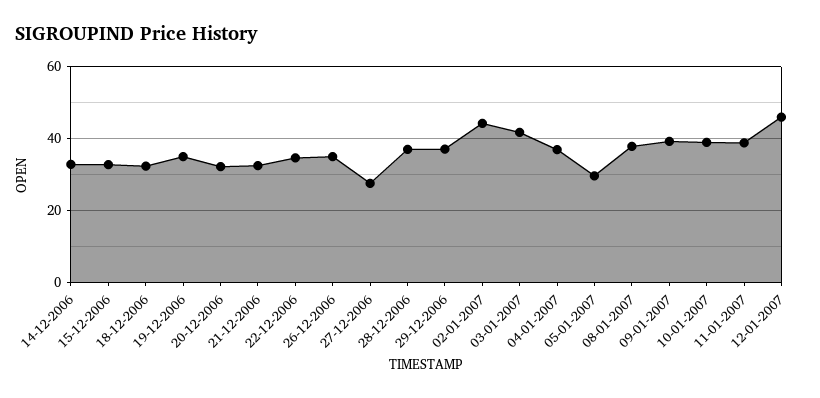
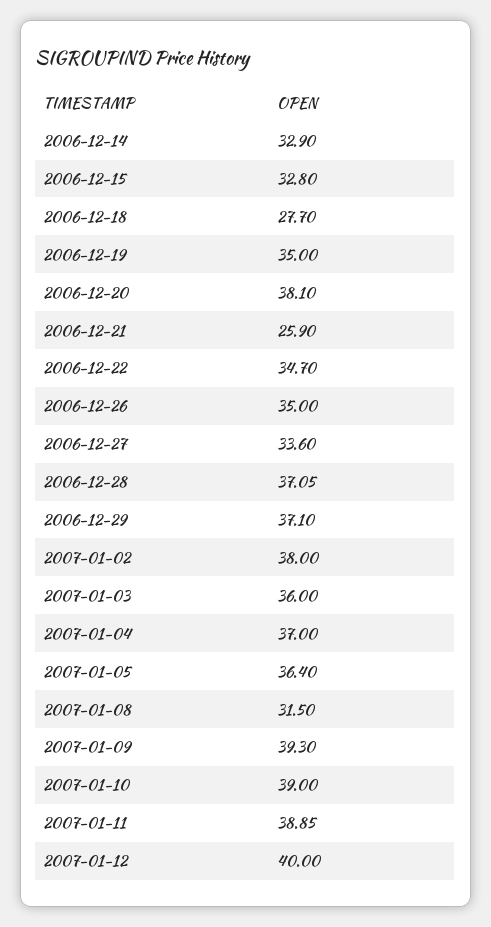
18-12-2006: 32 -> 27.7
20-12-2006: 32 -> 38.1
21-12-2006: 32 -> 25.9
27-12-2006: 28 -> 33.6
02-01-2007: 44 -> 38
03-01-2007: 42 -> 36
05-01-2007: 30 -> 36.4
08-01-2007: 38 -> 31.5
12-01-2007: 46 -> 40

